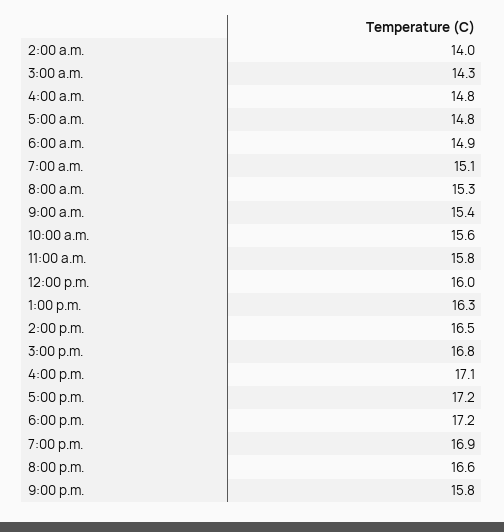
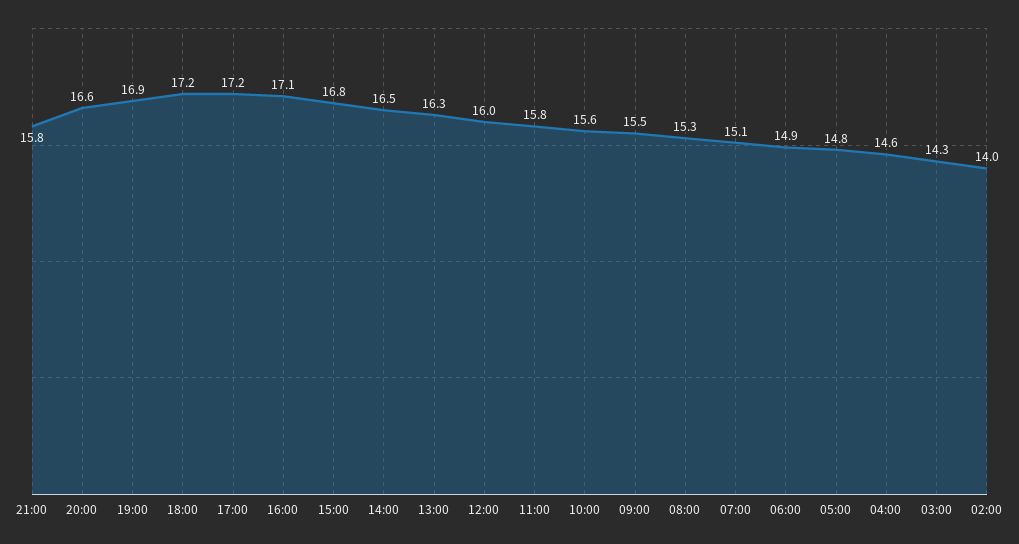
4:00 a.m.: 14.8 -> 14.6
9:00 a.m.: 15.4 -> 15.5

